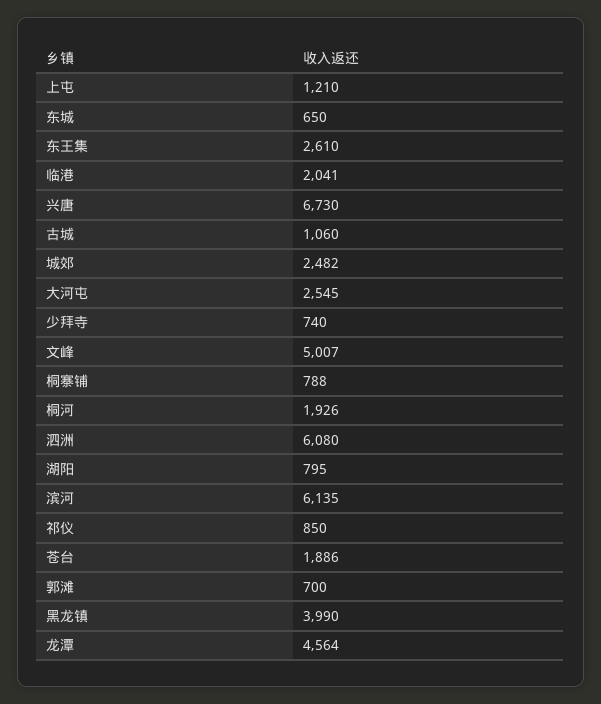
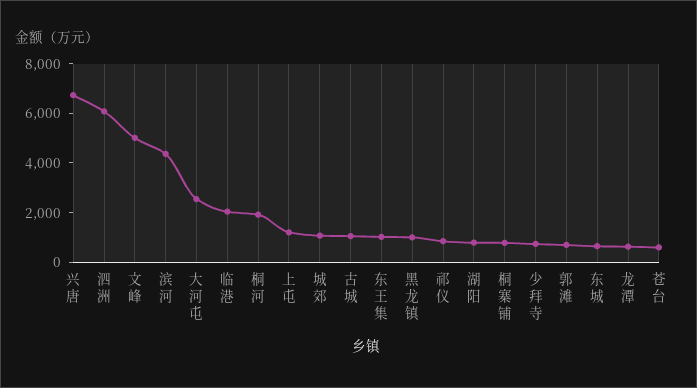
东王集: 2610 -> 1000
城郊: 2482 -> 1000
滨河: 6135 -> 4500
苍台: 1886 -> 500
黑龙镇: 3990 -> 1000
龙潭: 4564 -> 500

